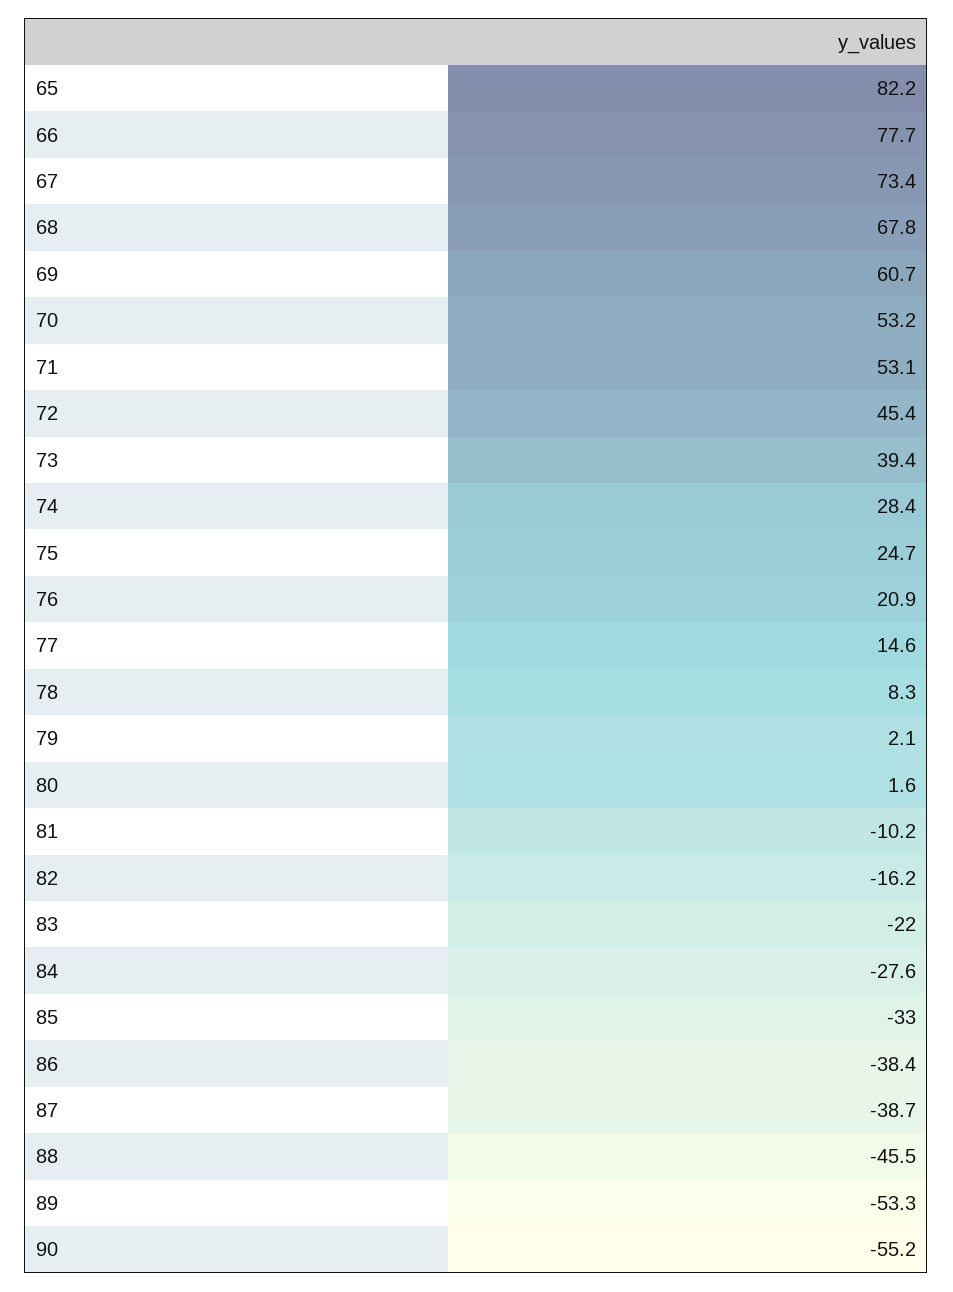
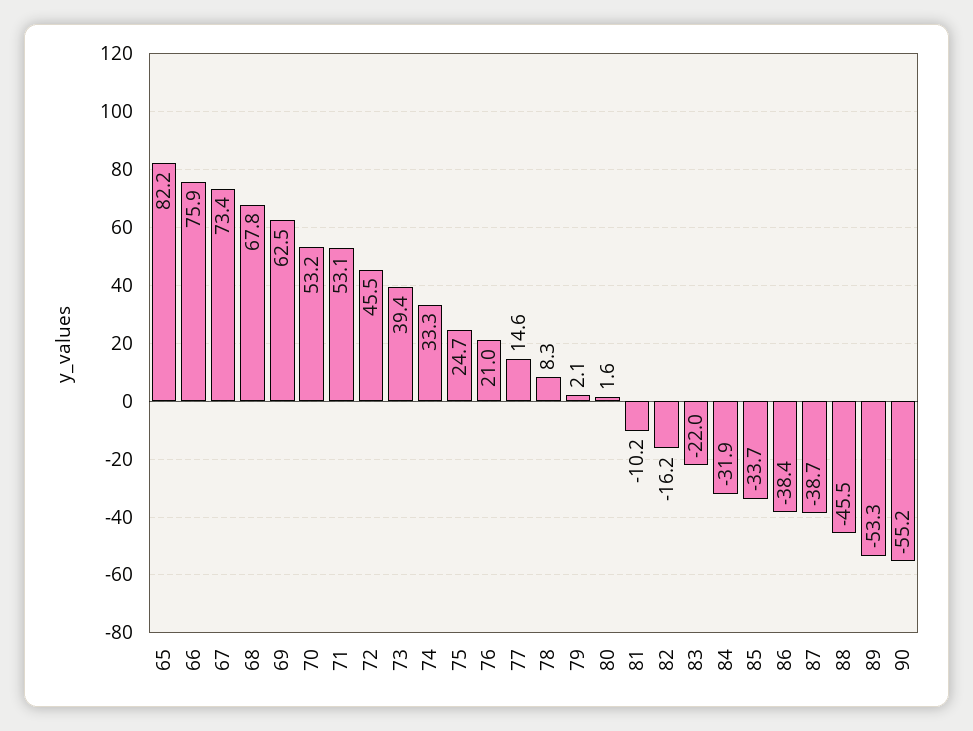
66: 77.7 -> 75.9
69: 60.7 -> 62.5
72: 45.4 -> 45.5
74: 28.4 -> 33.3
76: 20.9 -> 21
84: -27.6 -> -31.9
85: -33 -> -33.7

